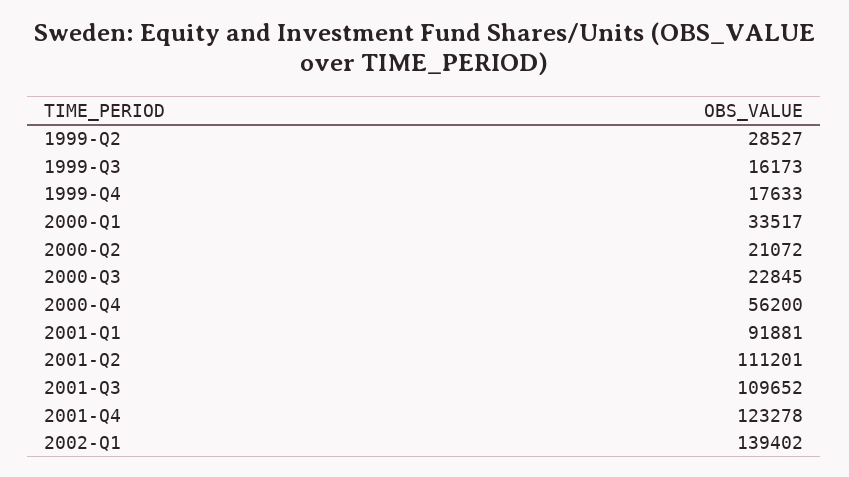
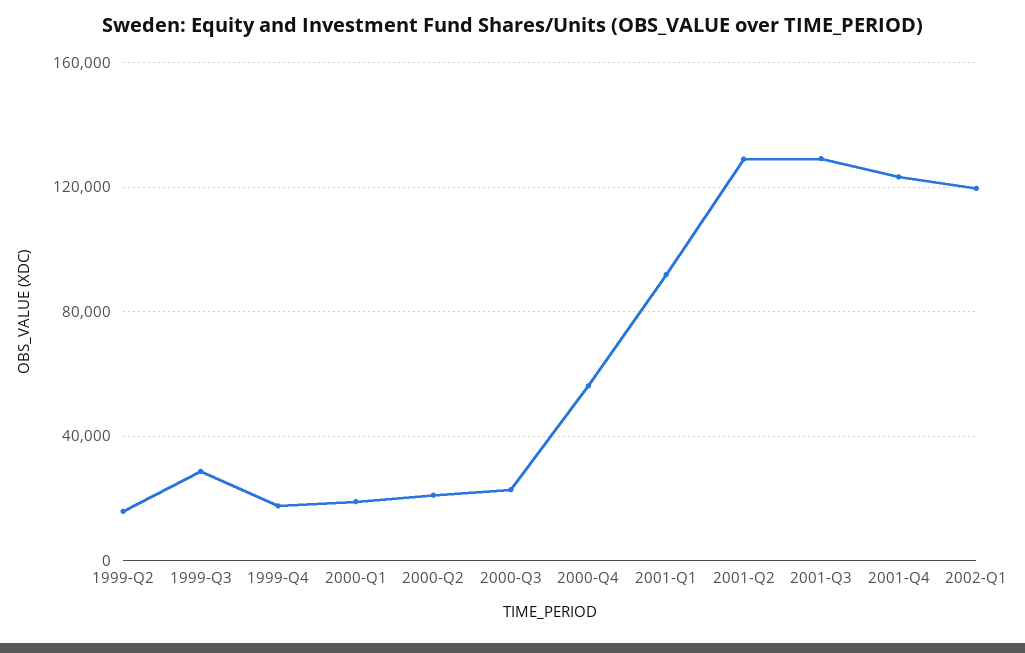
1999-Q2: 28527 -> 15000
1999-Q3: 16173 -> 30000
2000-Q1: 33517 -> 20000
2001-Q2: 111201 -> 130000
2001-Q3: 109652 -> 130000
2002-Q1: 139402 -> 120000

